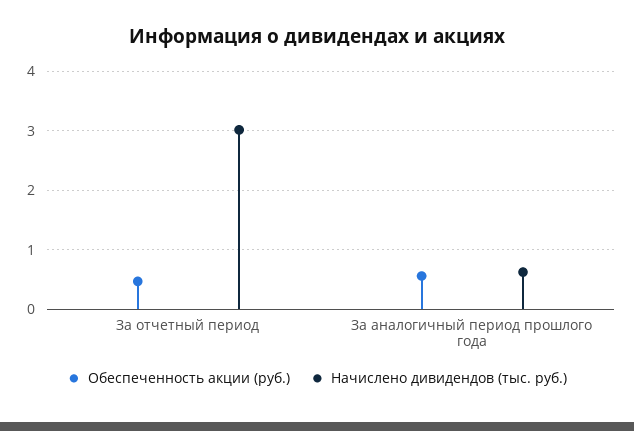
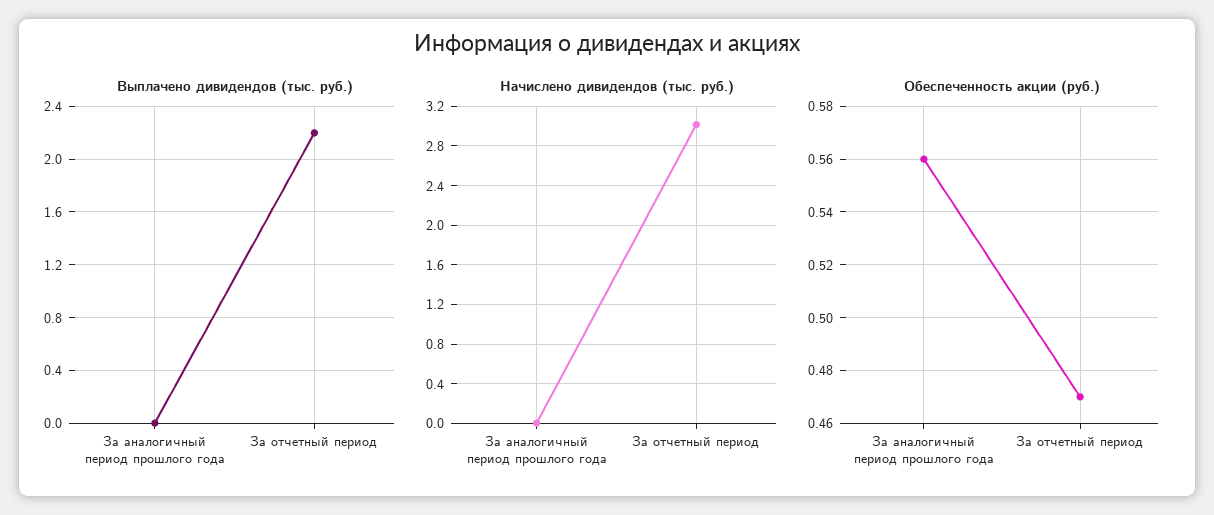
Начислено дивидендов (тыс. руб.), За аналогичный период прошлого года: 0.6 -> 0
Выплачено дивидендов (тыс. руб.), За аналогичный период прошлого года: none -> 0
Выплачено дивидендов (тыс. руб.), За отчетный период: none -> 2.2

